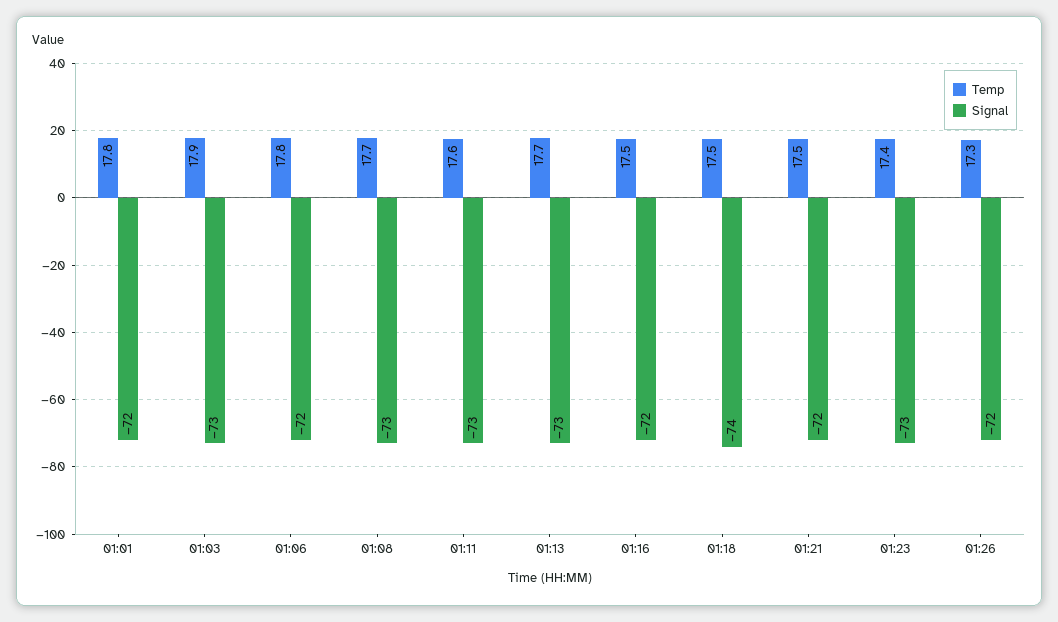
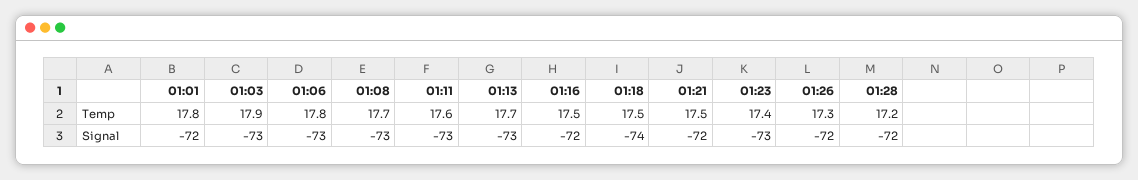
Signal, 01:06: -72 -> -73
Temp, 01:28: none -> 17.2
Signal, 01:28: none -> -72

